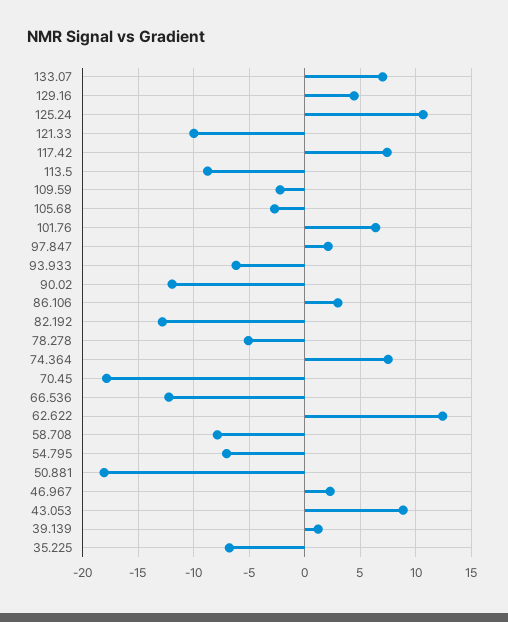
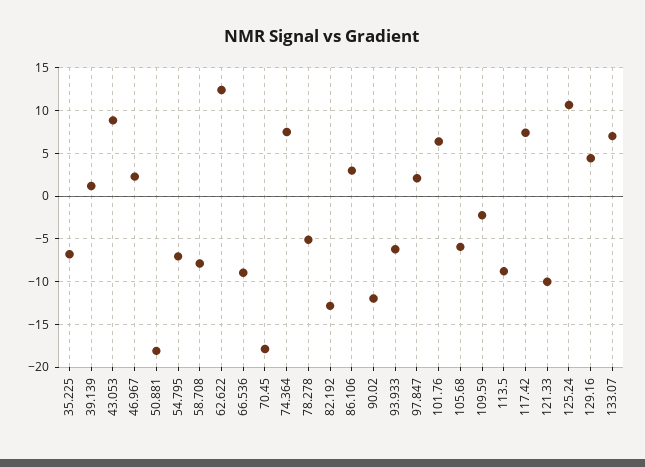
105.68: -3 -> -6
66.536: -12 -> -9

